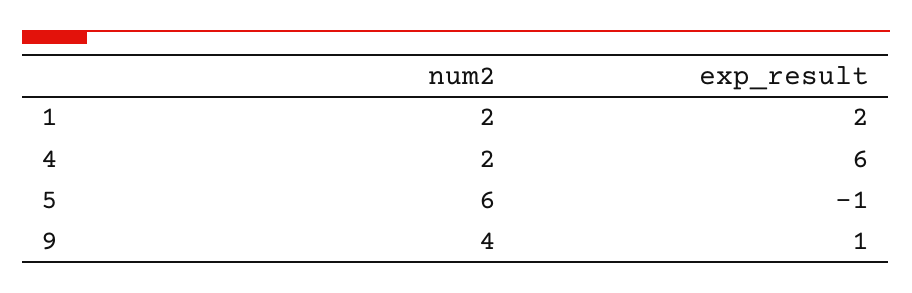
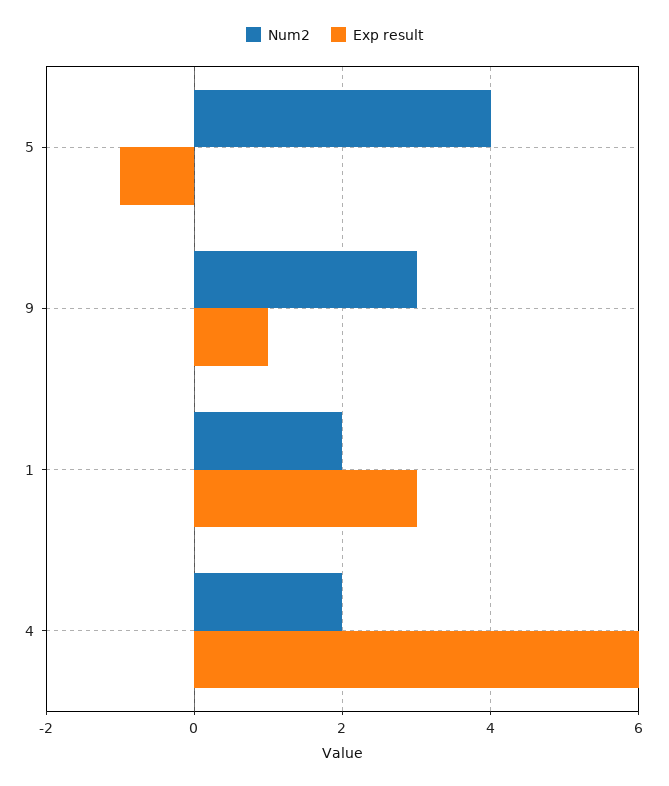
exp_result, 1: 2 -> 3
num2, 5: 6 -> 4
num2, 9: 4 -> 3

